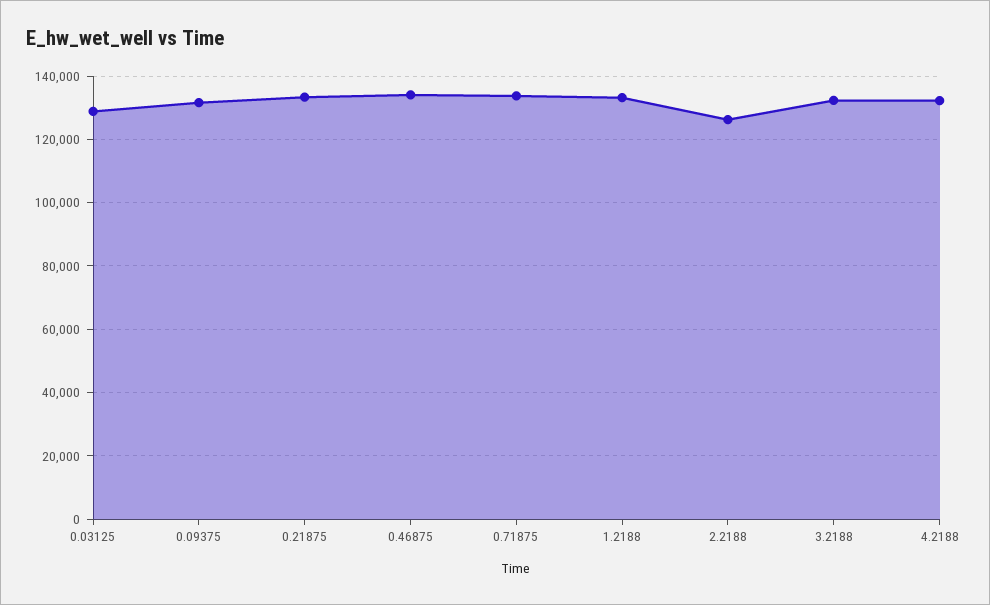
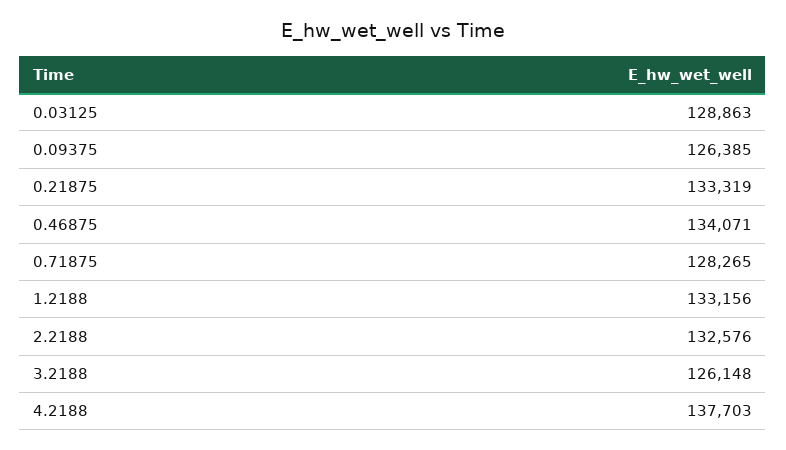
0.09375: 132000 -> 126385
0.71875: 134000 -> 128265
2.2188: 126000 -> 132576
3.2188: 132000 -> 126148
4.2188: 132000 -> 137703

